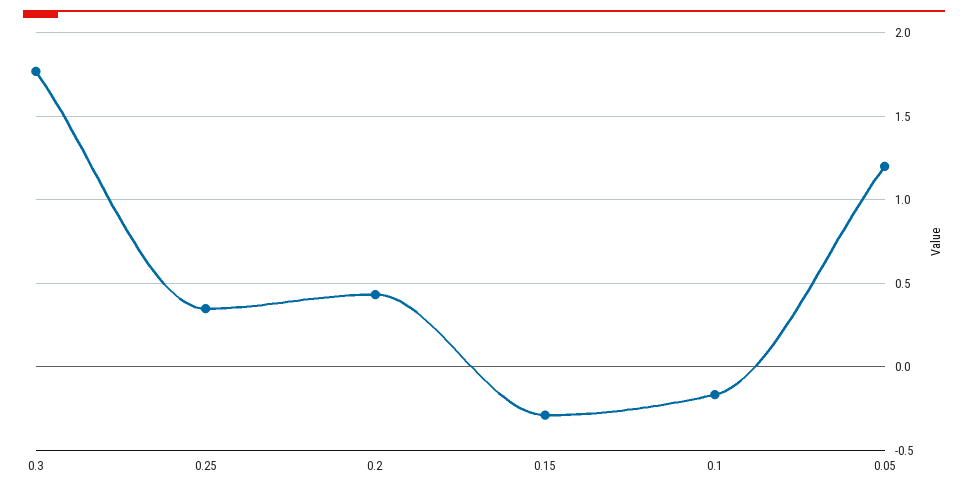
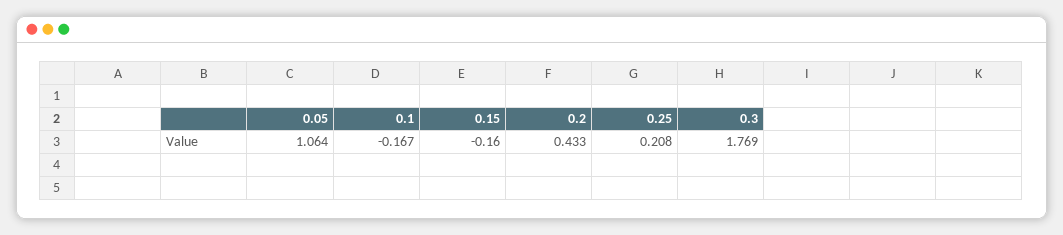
0.25: 0.35 -> 0.208
0.15: -0.3 -> -0.16
0.05: 1.2 -> 1.064

